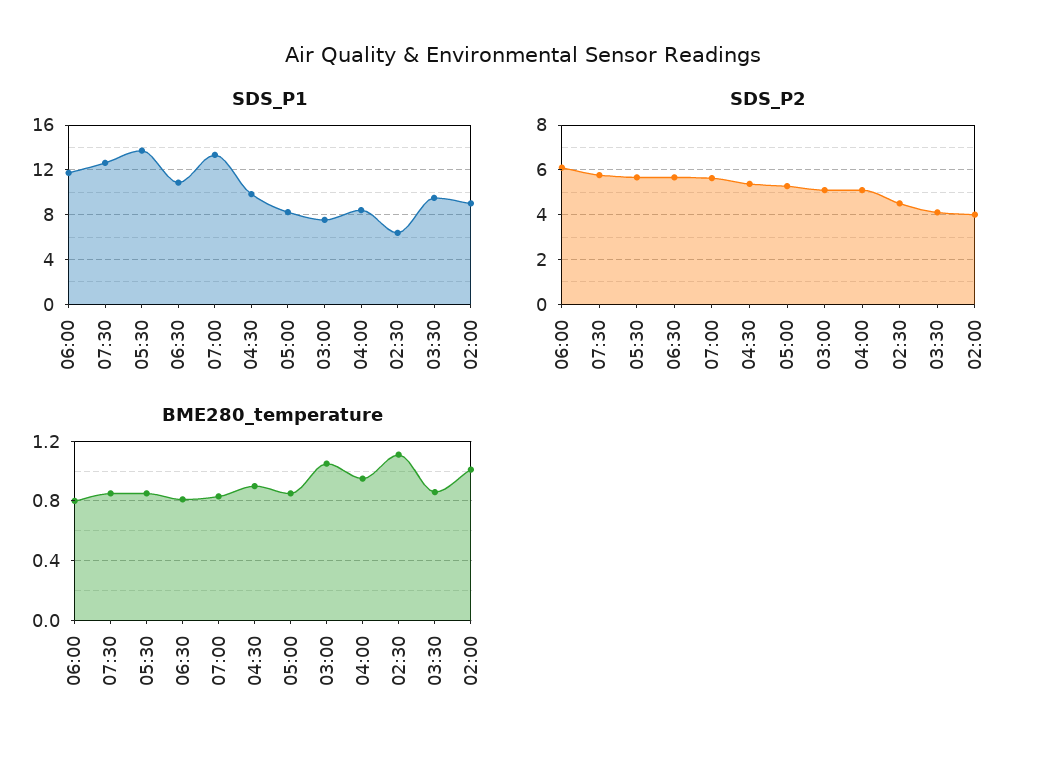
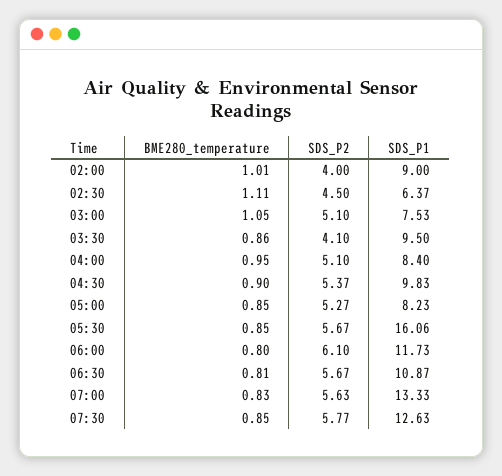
SDS_P1, 05:30: 14 -> 16.06

